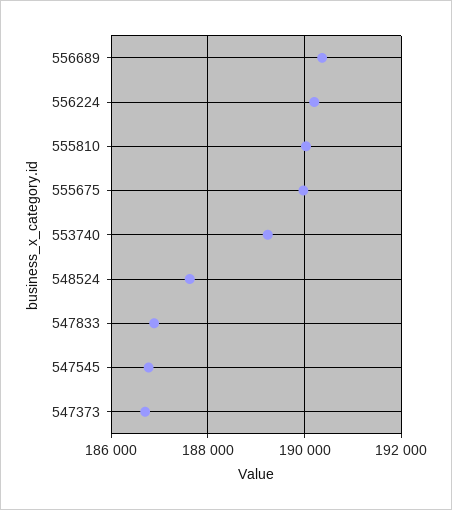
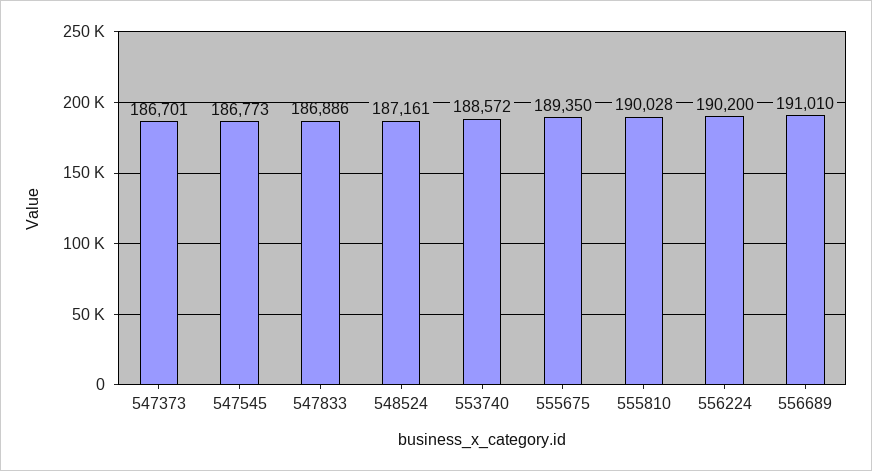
556689: 190400 -> 191010
555675: 190000 -> 189350
553740: 189200 -> 188572
548524: 187600 -> 187161

